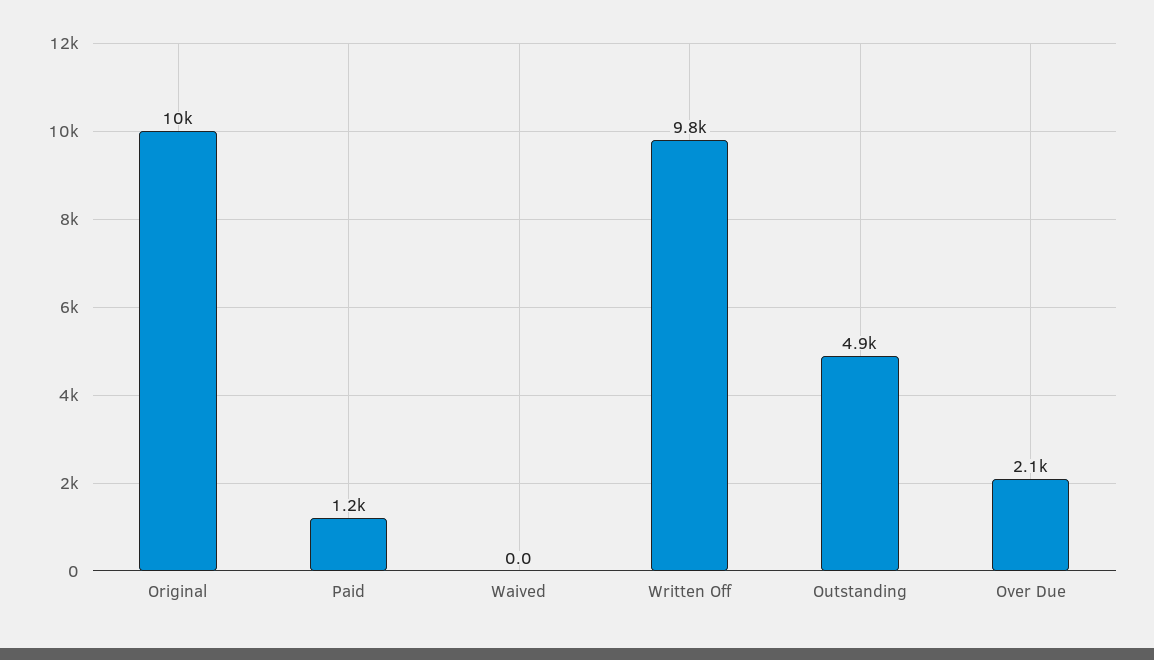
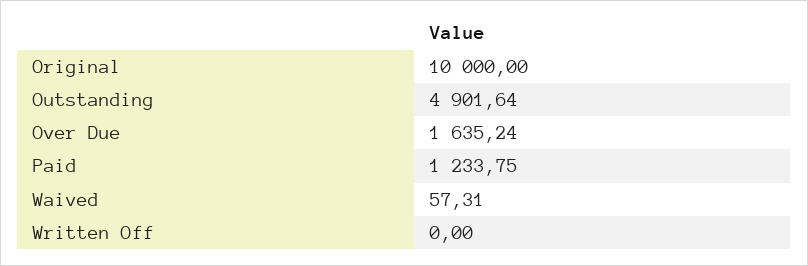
Waived: 0 -> 57.31
Written Off: 9800 -> 0
Over Due: 2100 -> 1635.24

